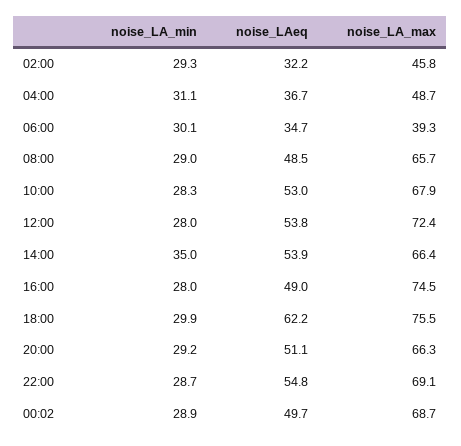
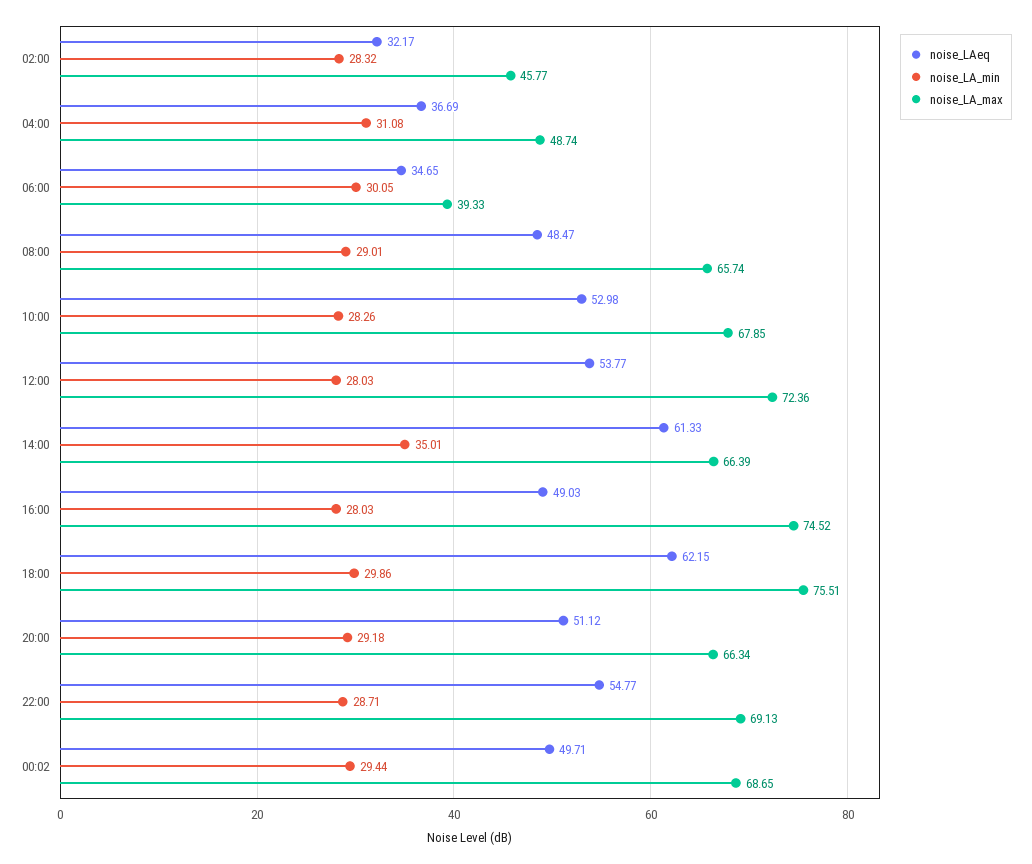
noise_LA_min, 02:00: 29.3 -> 28.32
noise_LAeq, 14:00: 53.9 -> 61.33
noise_LA_min, 00:02: 28.9 -> 29.44

